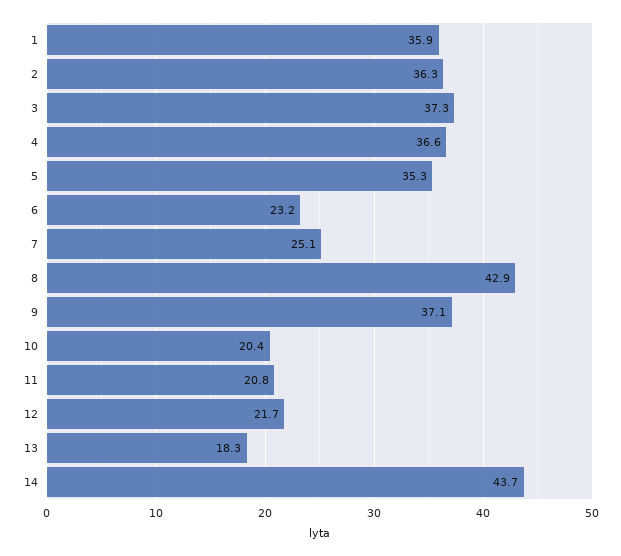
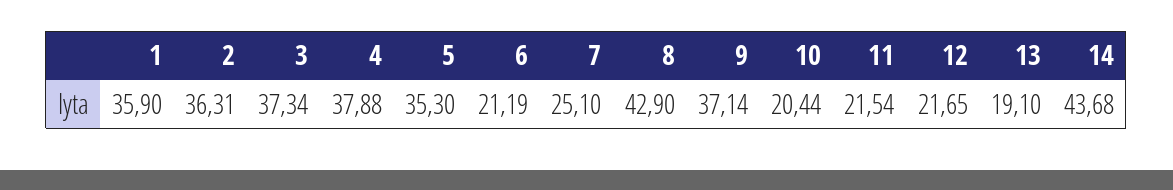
4: 36.6 -> 37.88
6: 23.2 -> 21.19
11: 20.8 -> 21.54
13: 18.3 -> 19.1

